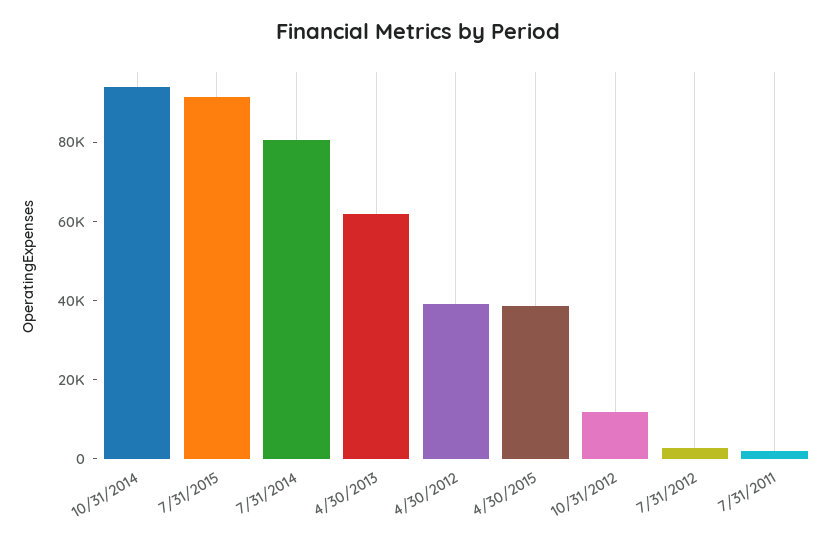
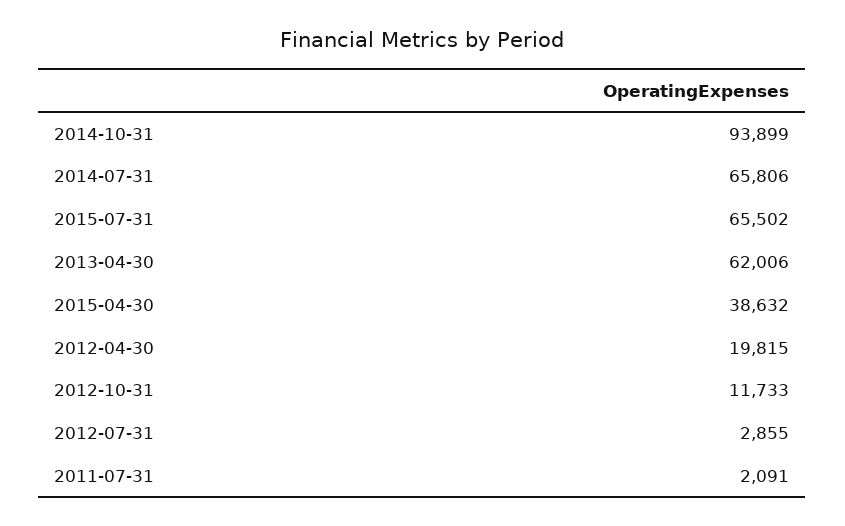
7/31/2015: 90000 -> 65502
7/31/2014: 80000 -> 65806
4/30/2012: 40000 -> 19815

